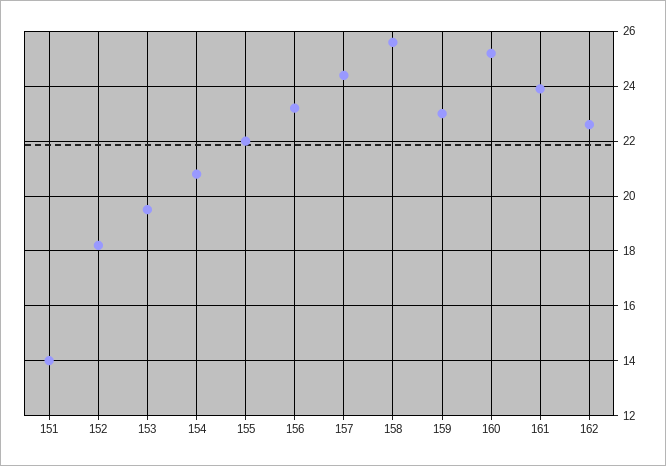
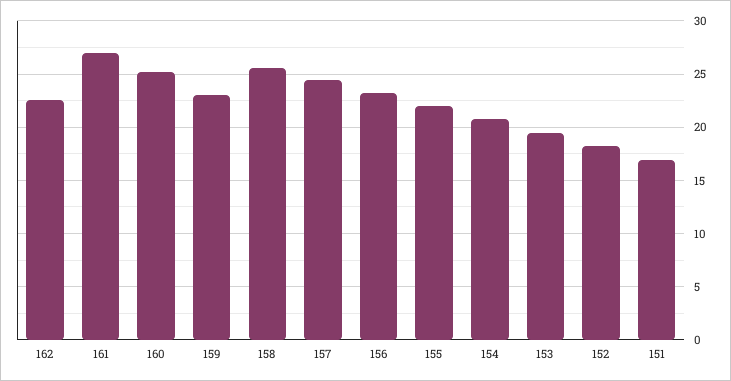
151: 14 -> 17
161: 24 -> 27

